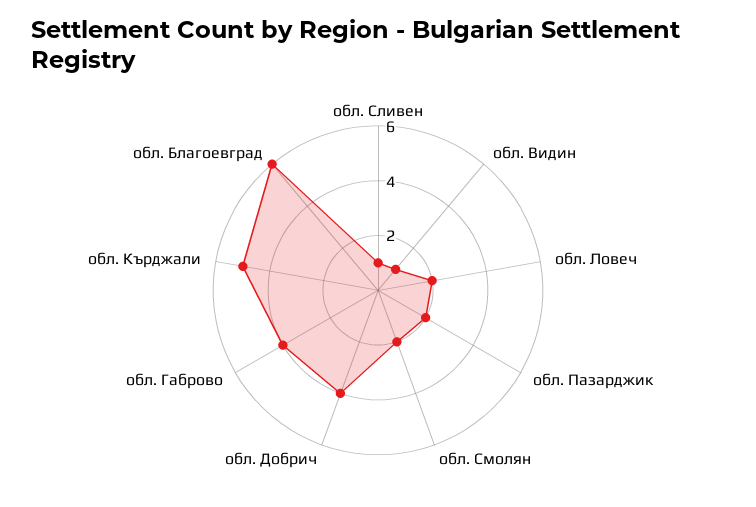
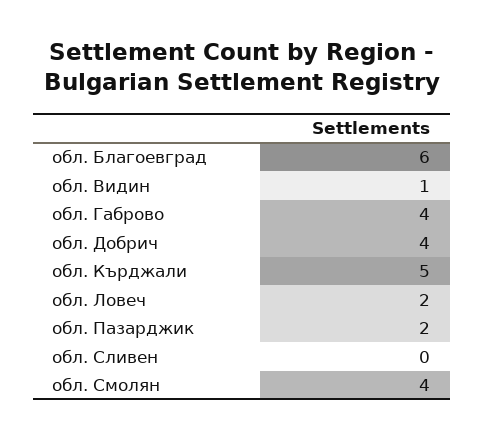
обл. Сливен: 1 -> 0
обл. Смолян: 2 -> 4

